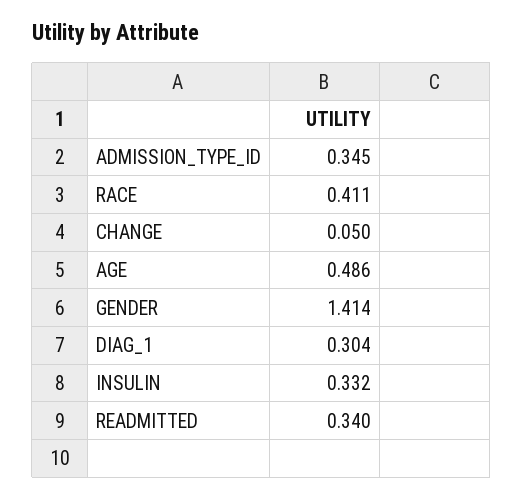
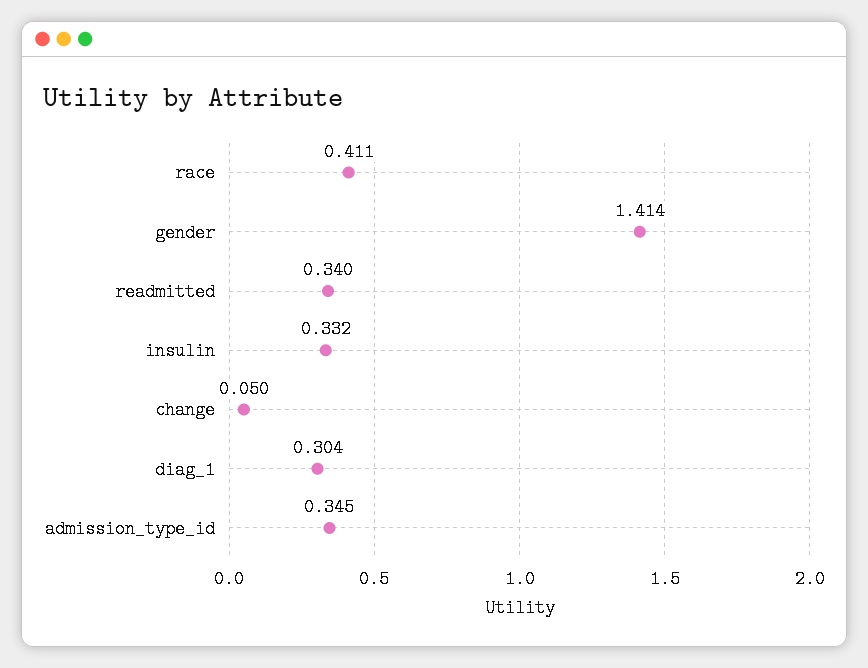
AGE: 0.486 -> none

